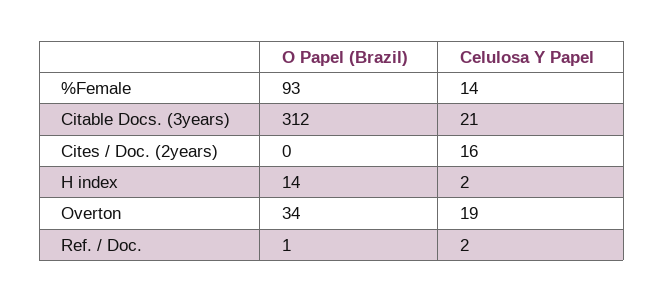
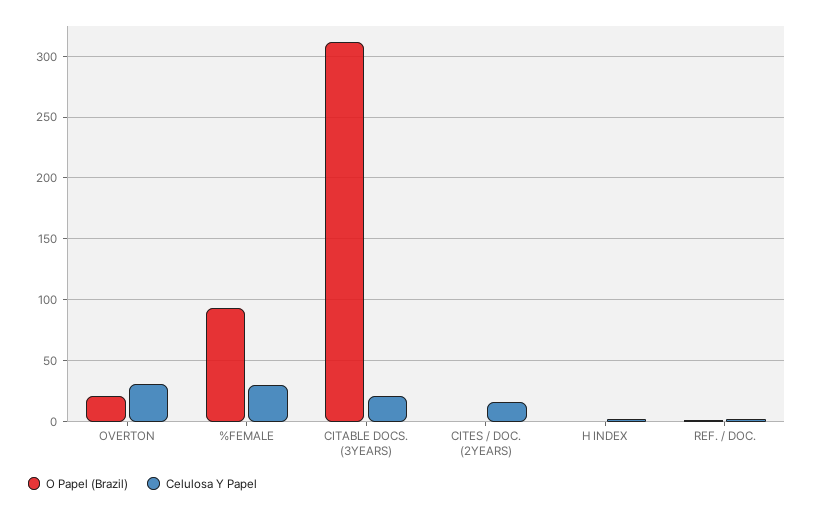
Celulosa Y Papel, %Female: 14 -> 30
O Papel (Brazil), H index: 14 -> 0
O Papel (Brazil), Overton: 34 -> 20
Celulosa Y Papel, Overton: 19 -> 30

